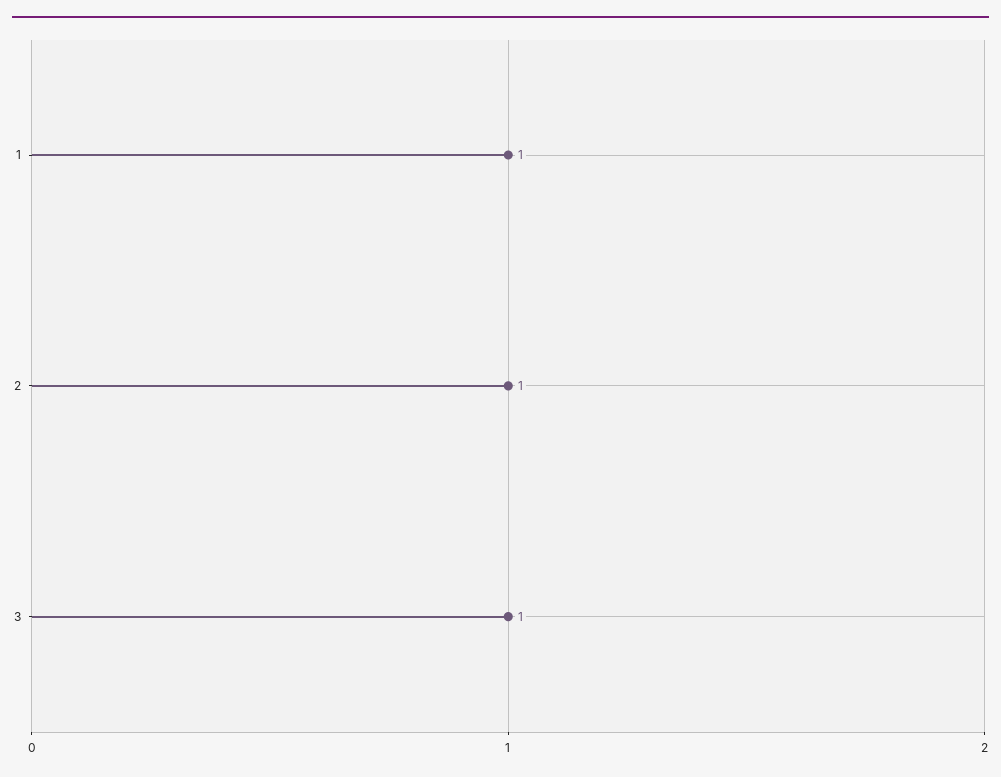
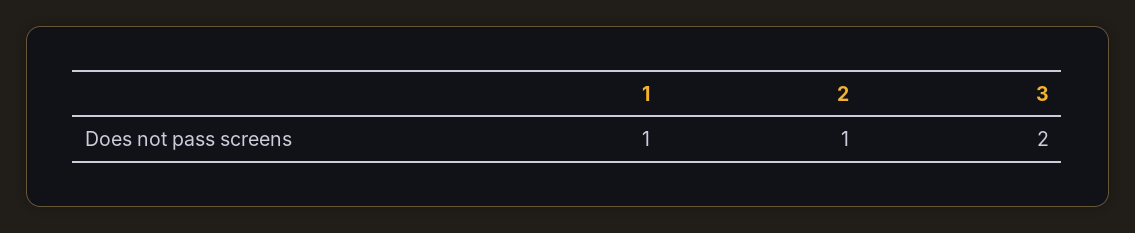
3: 1 -> 2

